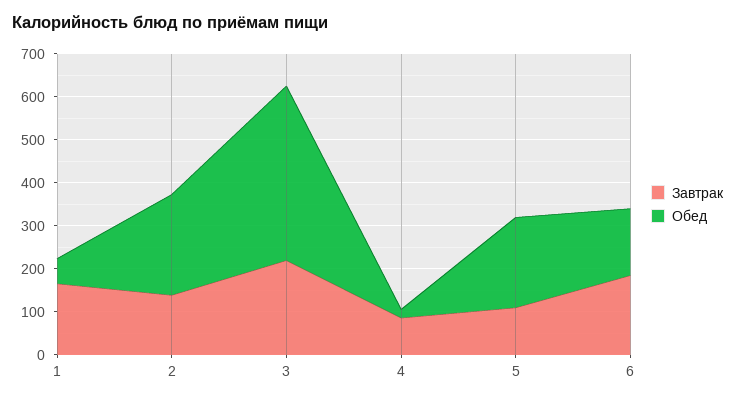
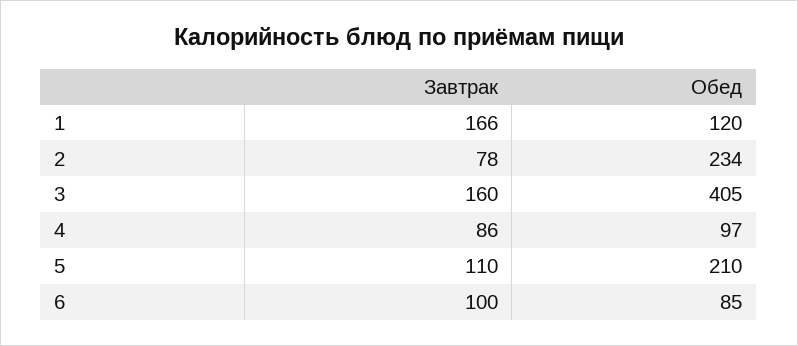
Обед, 1: 60 -> 120
Завтрак, 2: 140 -> 78
Завтрак, 3: 220 -> 160
Обед, 4: 20 -> 97
Завтрак, 6: 180 -> 100
Обед, 6: 160 -> 85

